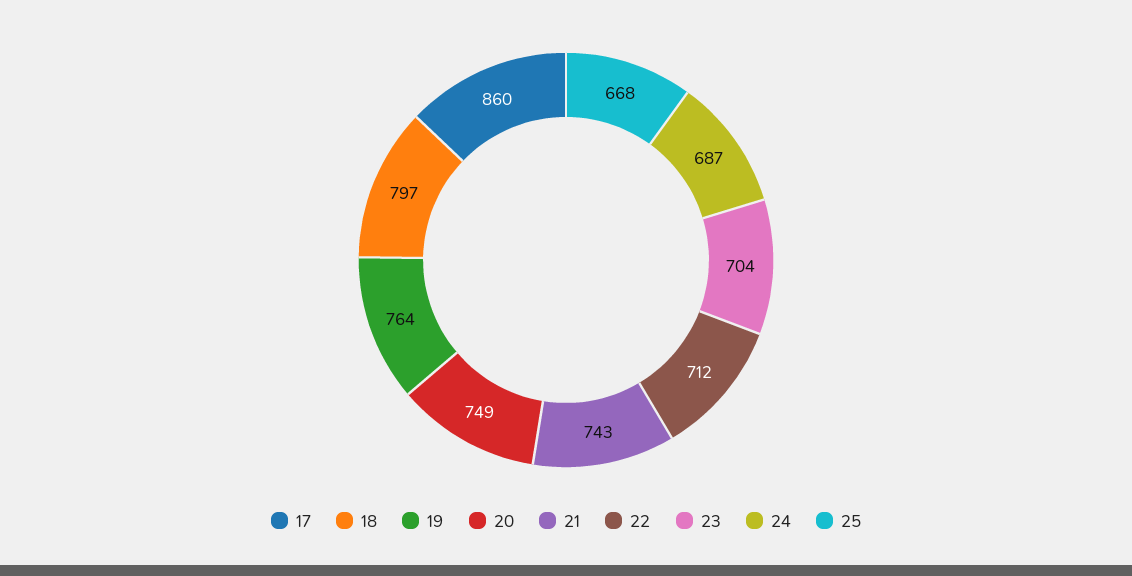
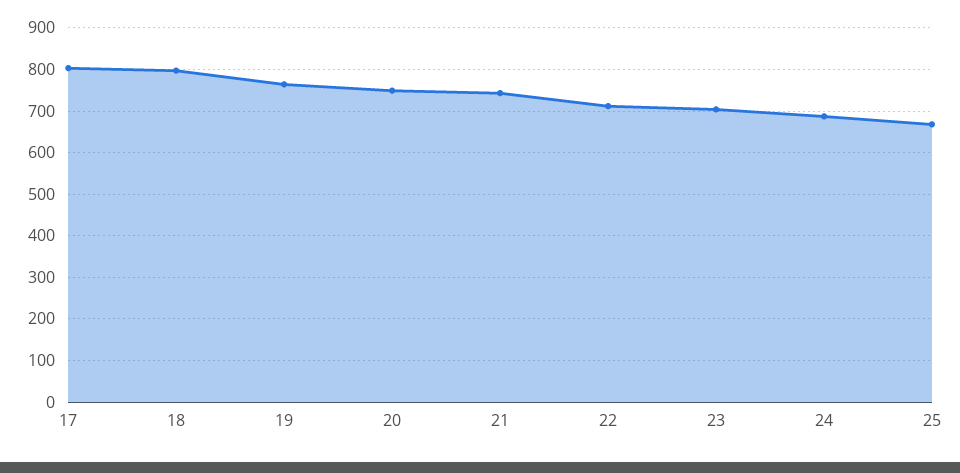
17: 860 -> 800

